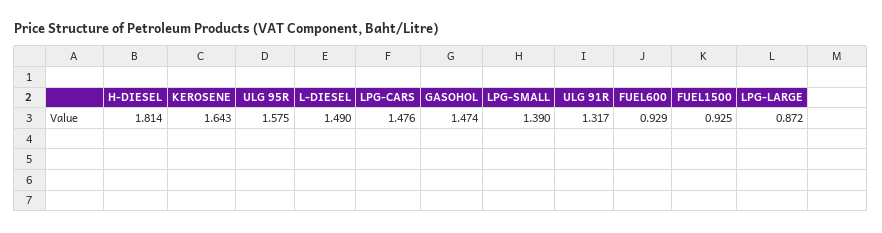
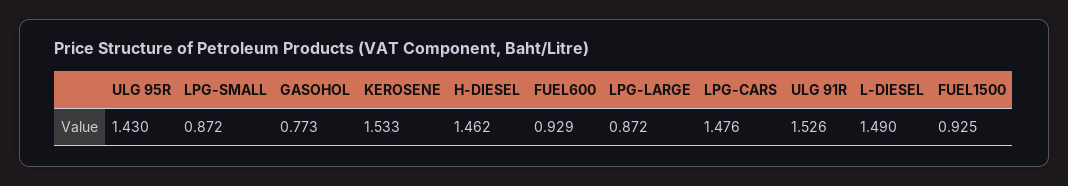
H-DIESEL: 1.814 -> 1.462
KEROSENE: 1.643 -> 1.533
ULG 95R: 1.575 -> 1.43
GASOHOL: 1.474 -> 0.773
LPG-SMALL: 1.39 -> 0.872
ULG 91R: 1.317 -> 1.526

